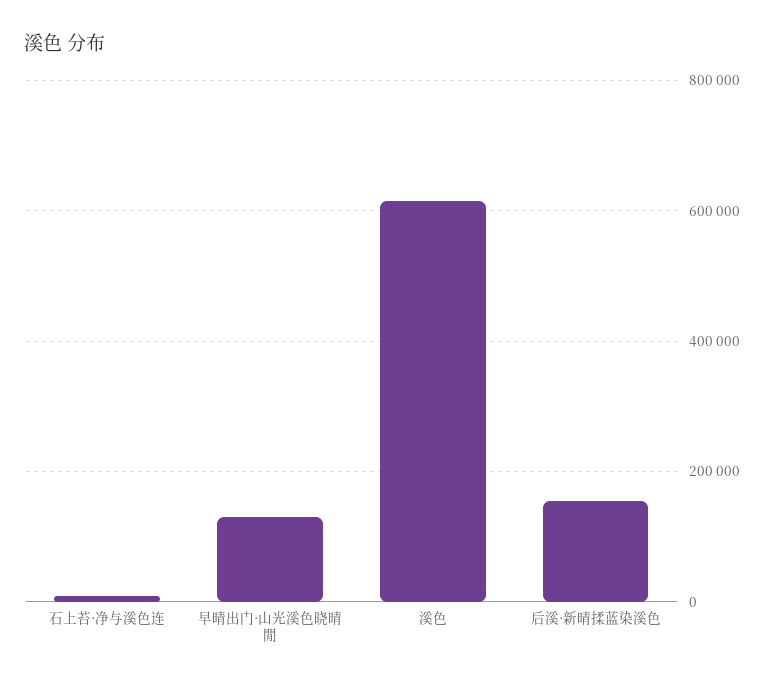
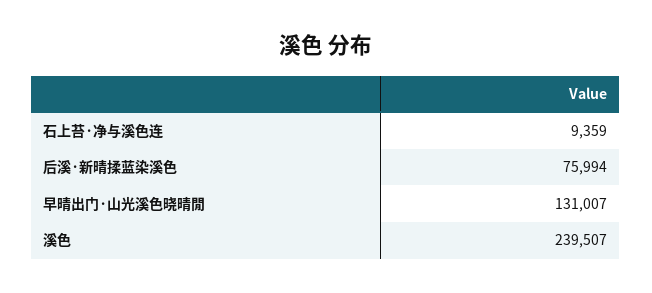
溪色: 620000 -> 239507
后溪·新晴揉蓝染溪色: 160000 -> 75994

